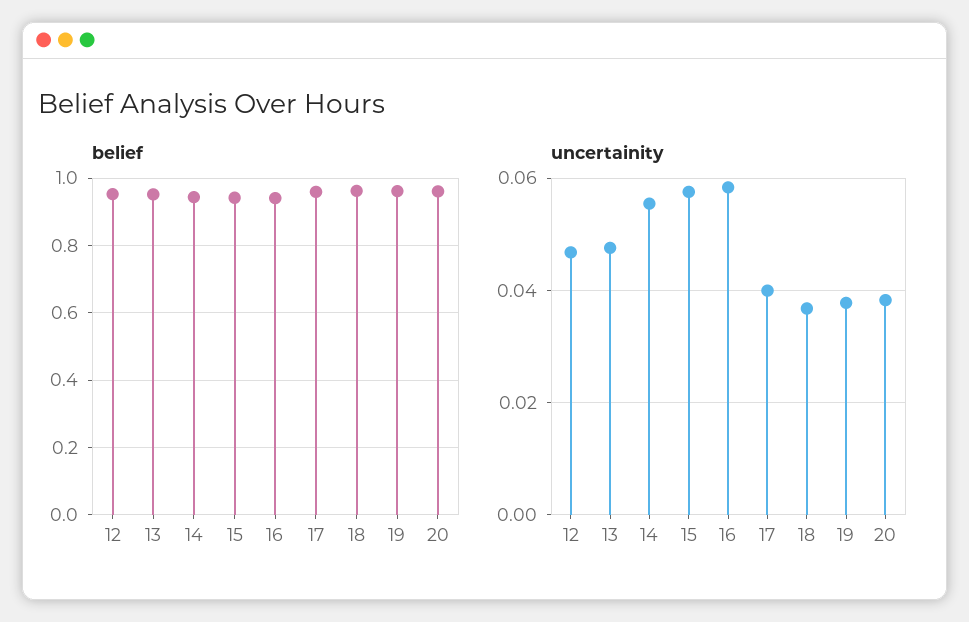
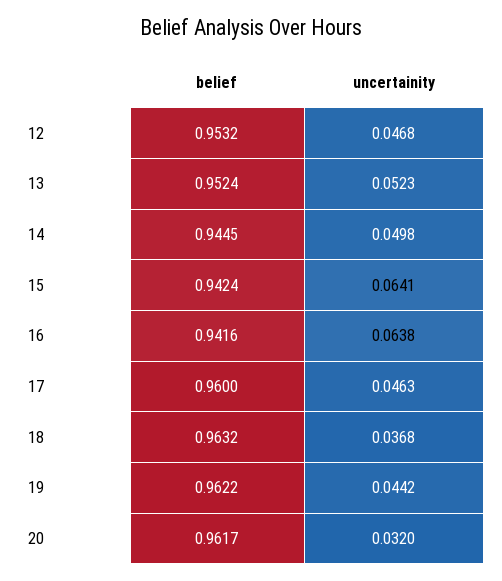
uncertainity, 13: 0.048 -> 0.0523
uncertainity, 14: 0.056 -> 0.0498
uncertainity, 15: 0.058 -> 0.0641
uncertainity, 16: 0.058 -> 0.0638
uncertainity, 17: 0.04 -> 0.0463
uncertainity, 19: 0.038 -> 0.0442
uncertainity, 20: 0.038 -> 0.032

